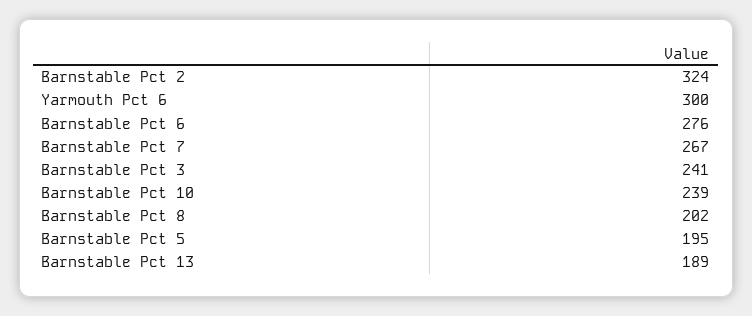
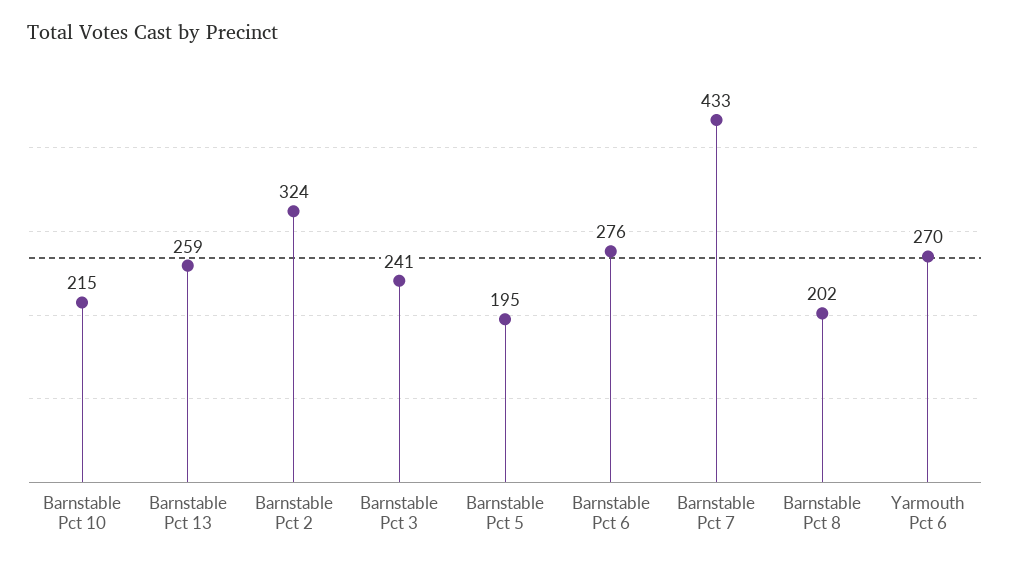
Yarmouth Pct 6: 300 -> 270
Barnstable Pct 7: 267 -> 433
Barnstable Pct 10: 239 -> 215
Barnstable Pct 13: 189 -> 259

